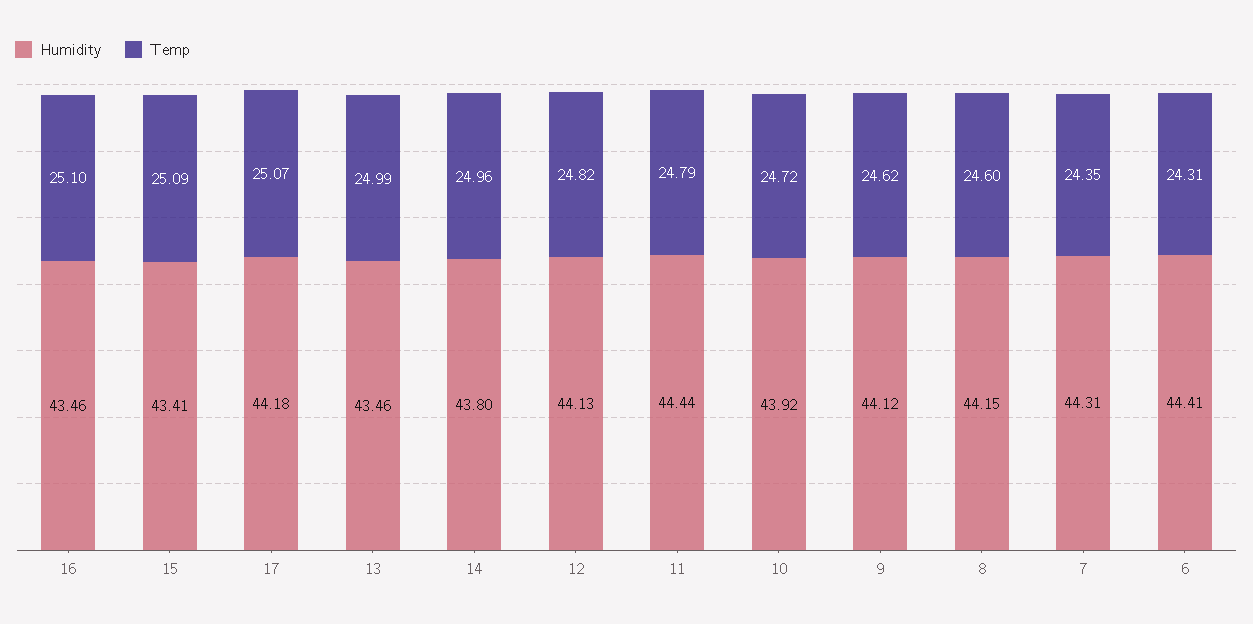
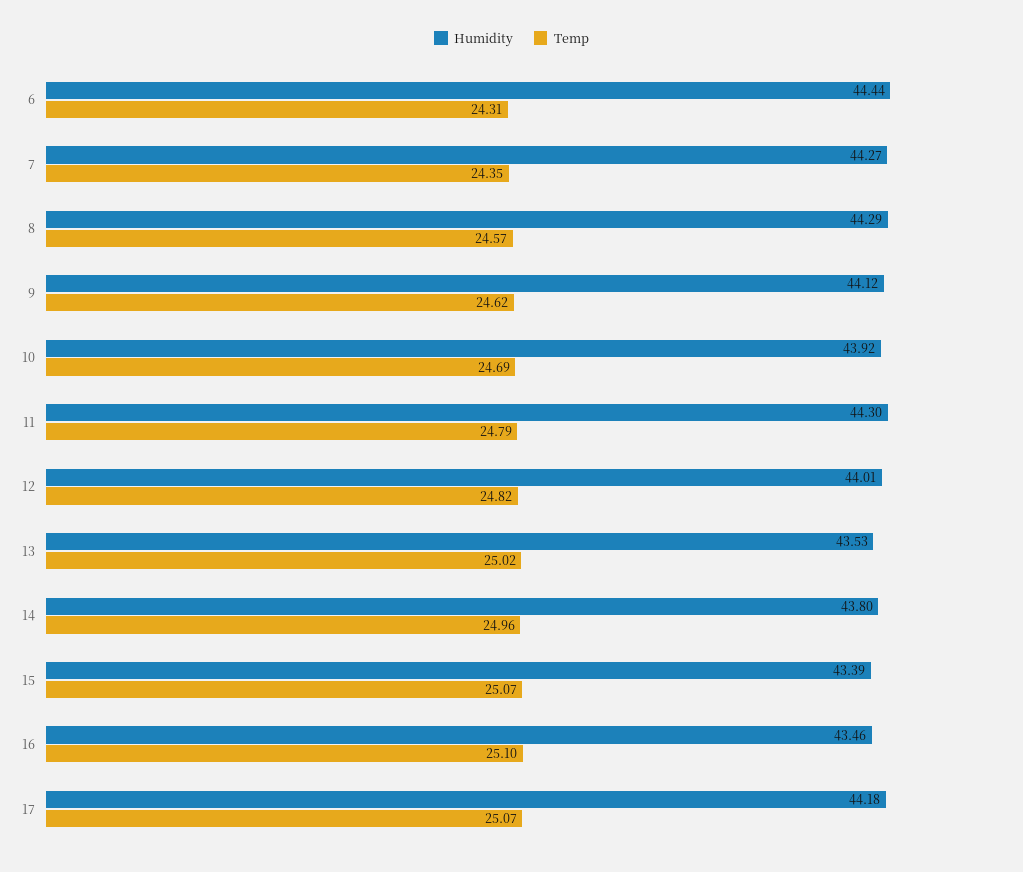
Humidity, 15: 43.41 -> 43.39
Temp, 15: 25.09 -> 25.07
Humidity, 13: 43.46 -> 43.53
Temp, 13: 24.99 -> 25.02
Humidity, 12: 44.13 -> 44.01
Humidity, 11: 44.44 -> 44.3
Temp, 10: 24.72 -> 24.69
Humidity, 8: 44.15 -> 44.29
Temp, 8: 24.6 -> 24.57
Humidity, 7: 44.31 -> 44.27
Humidity, 6: 44.41 -> 44.44

